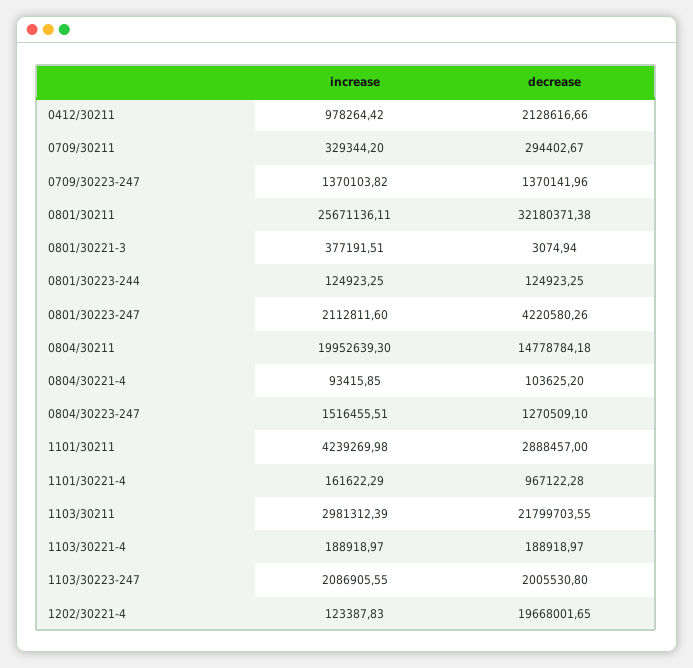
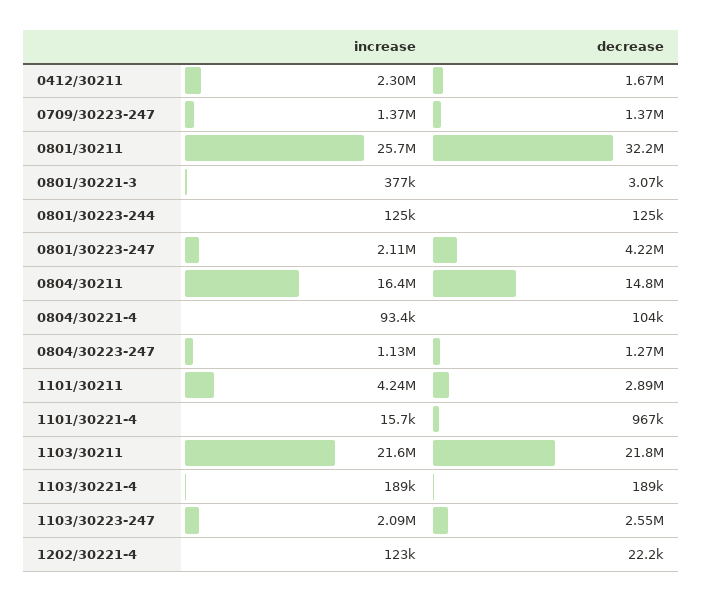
increase, 0412/30211: 978264.42 -> 2300000
decrease, 0412/30211: 2128616.66 -> 1670000
increase, 0709/30211: 329344.2 -> none
decrease, 0709/30211: 294402.67 -> none
increase, 0804/30211: 19952639.3 -> 16400000
increase, 0804/30223-247: 1516455.51 -> 1130000
increase, 1101/30221-4: 161622.29 -> 15700
increase, 1103/30211: 2981312.39 -> 21600000
decrease, 1103/30223-247: 2005530.8 -> 2550000
decrease, 1202/30221-4: 19668001.65 -> 22200

